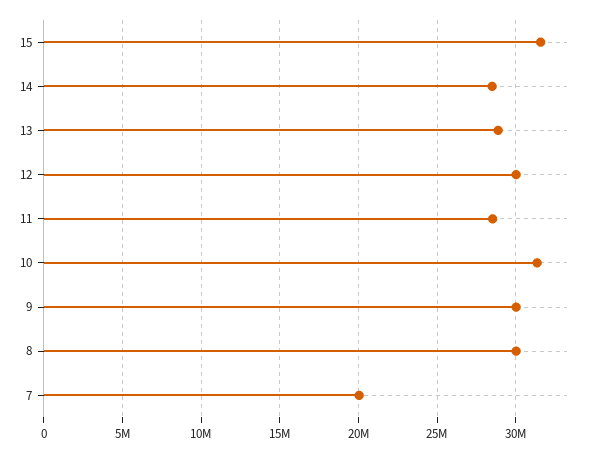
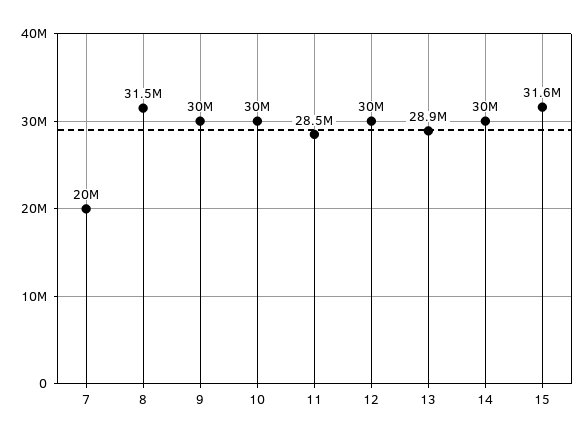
14: 28500000 -> 30000000
10: 31500000 -> 30000000
8: 30000000 -> 31500000

